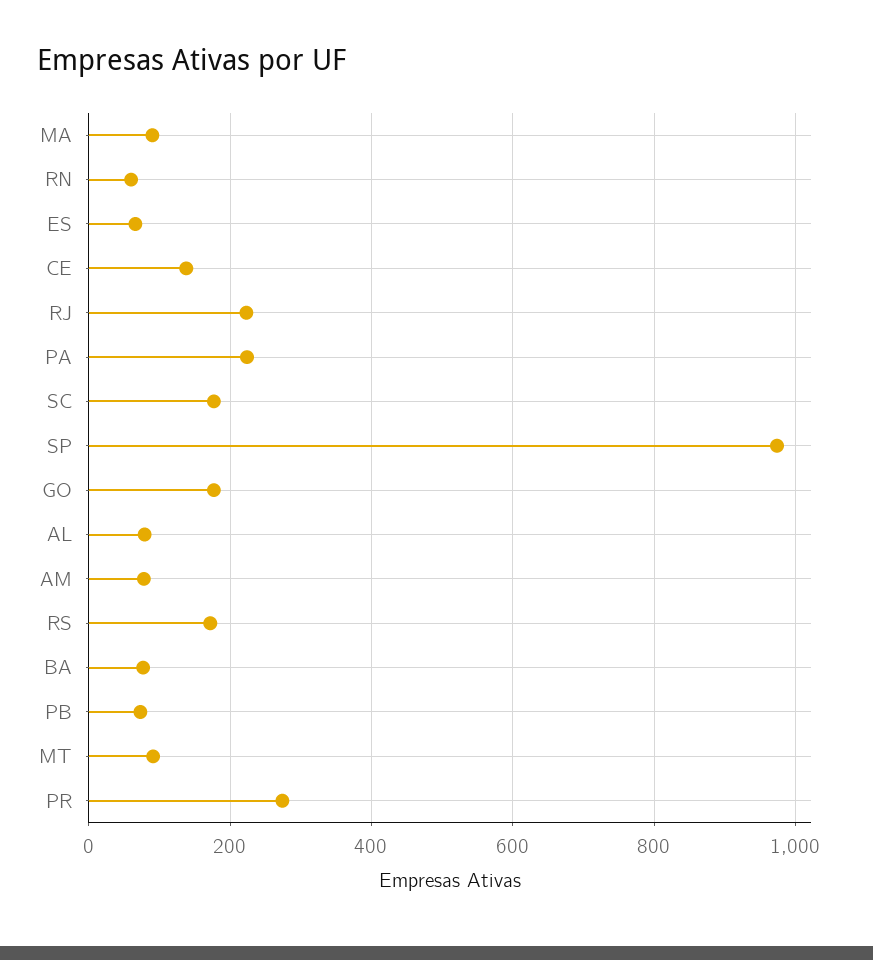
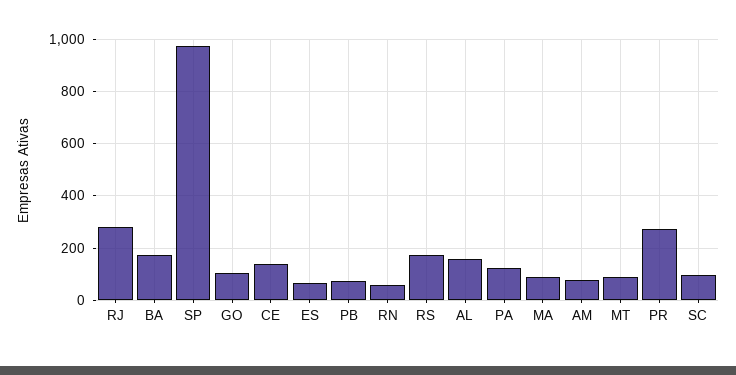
RJ: 220 -> 275
PA: 220 -> 125
SC: 180 -> 100
GO: 180 -> 100
AL: 80 -> 150
BA: 80 -> 175

